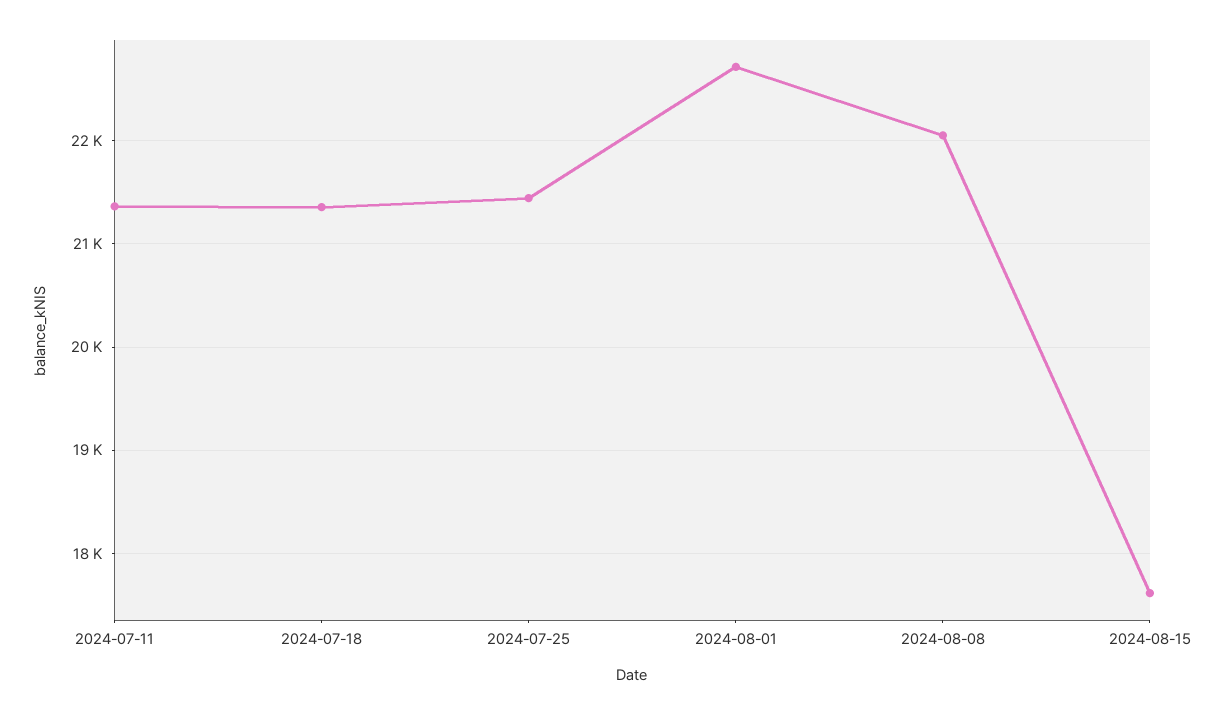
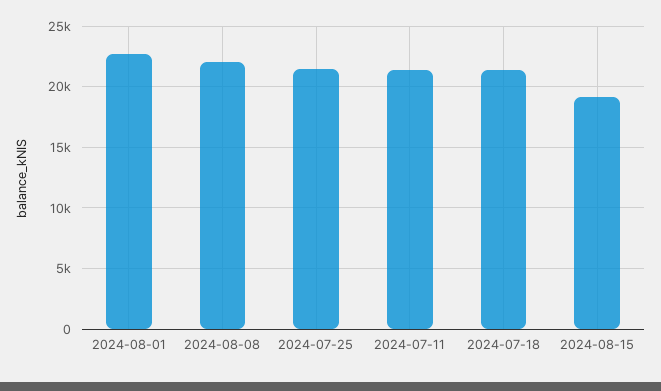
2024-08-15: 17600 -> 19000

